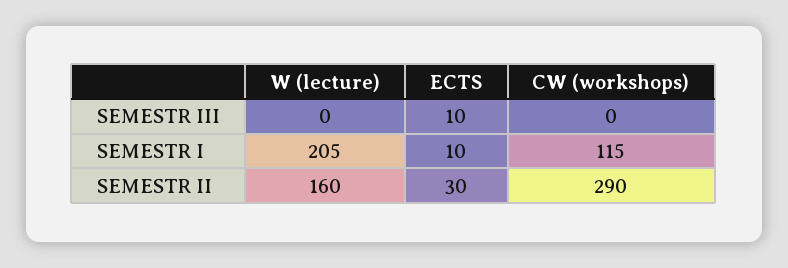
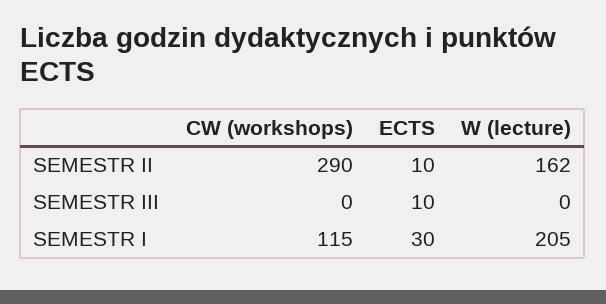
ECTS, SEMESTR I: 10 -> 30
W (lecture), SEMESTR II: 160 -> 162
ECTS, SEMESTR II: 30 -> 10

